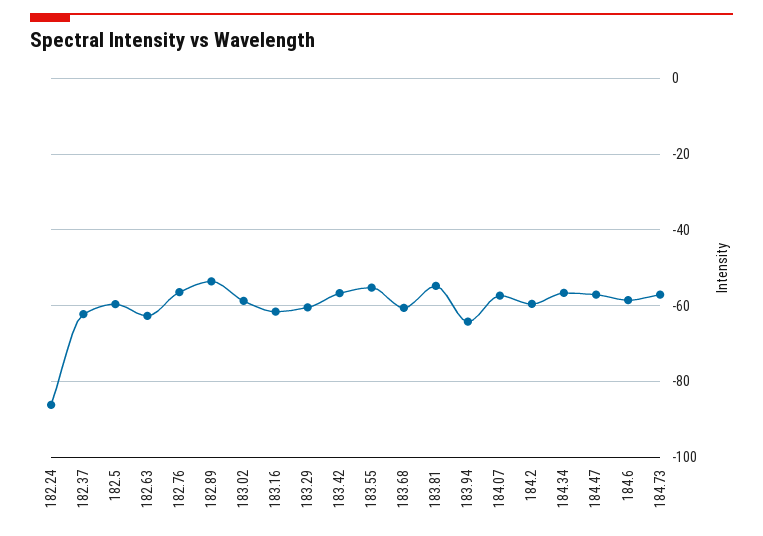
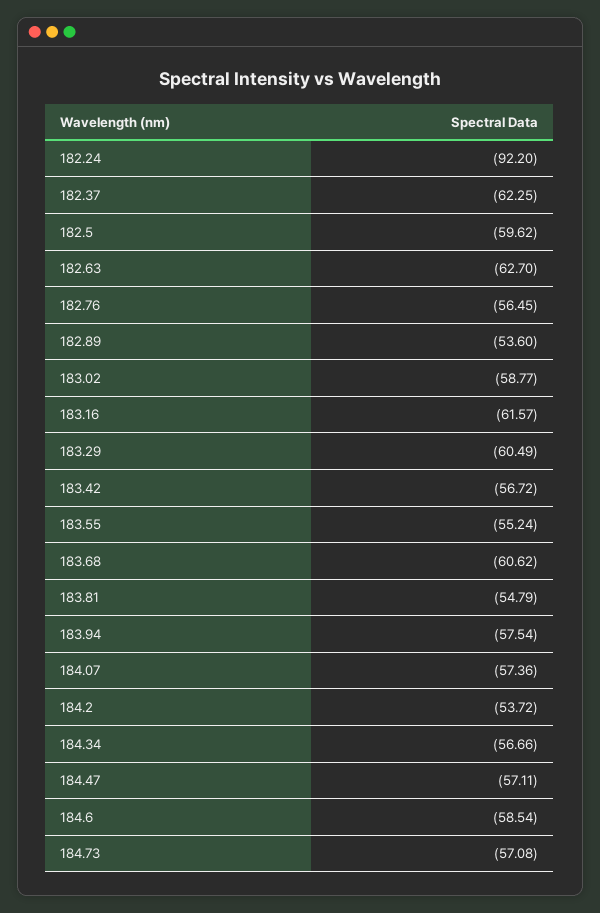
182.24: -86 -> -92.2
183.94: -64 -> -57.54
184.2: -60 -> -53.72

